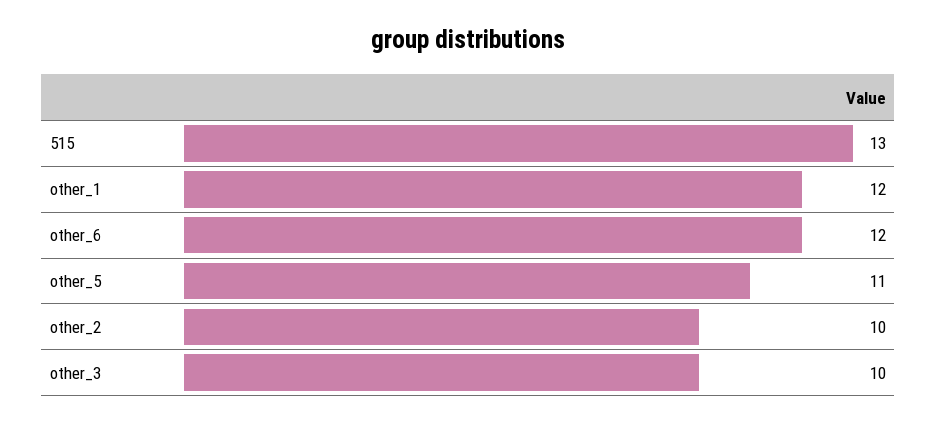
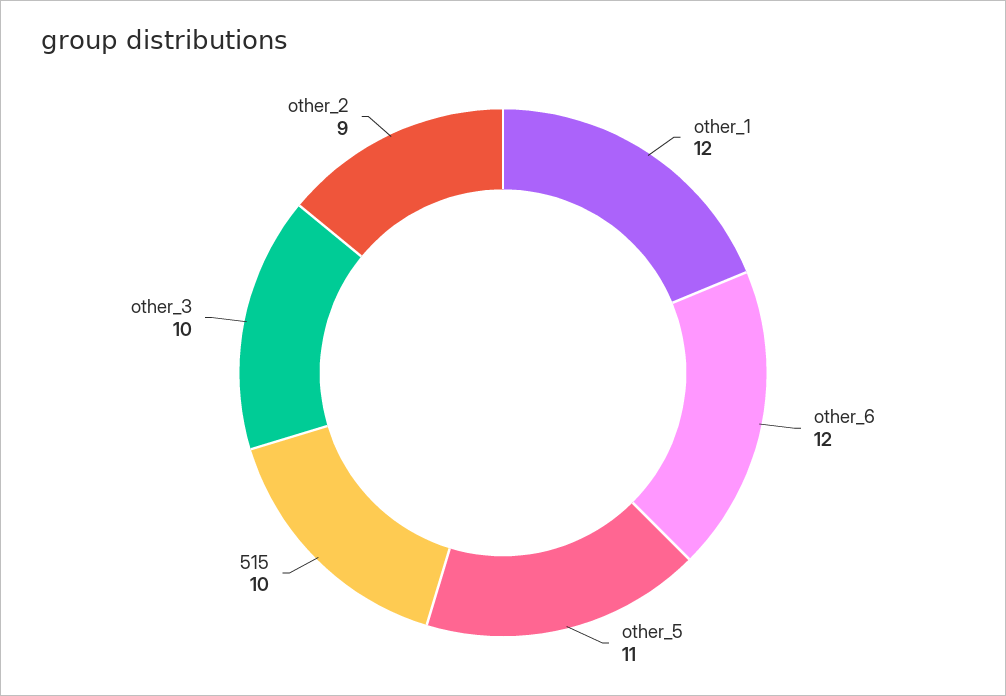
515: 13 -> 10
other_2: 10 -> 9

